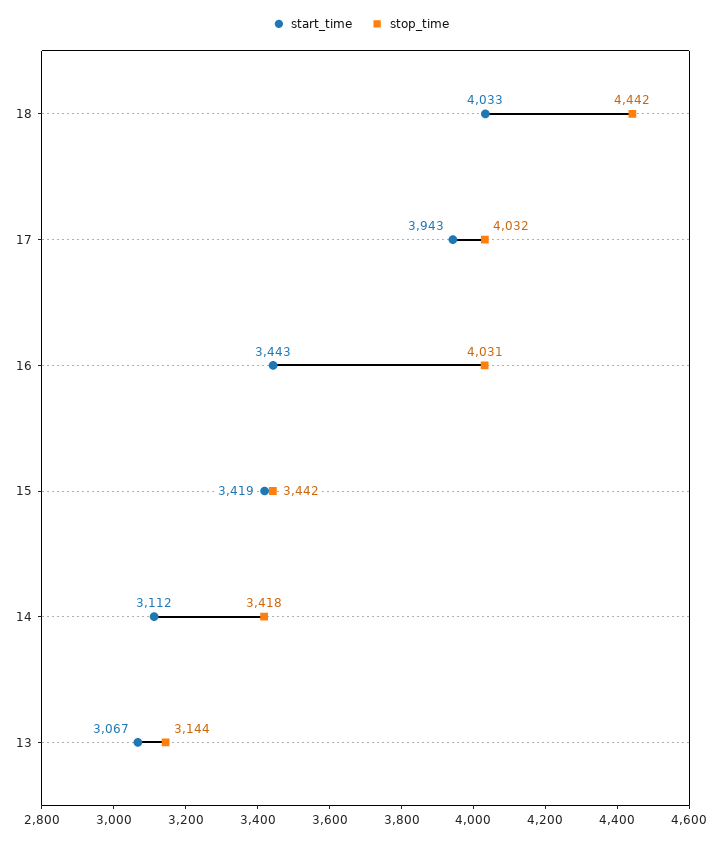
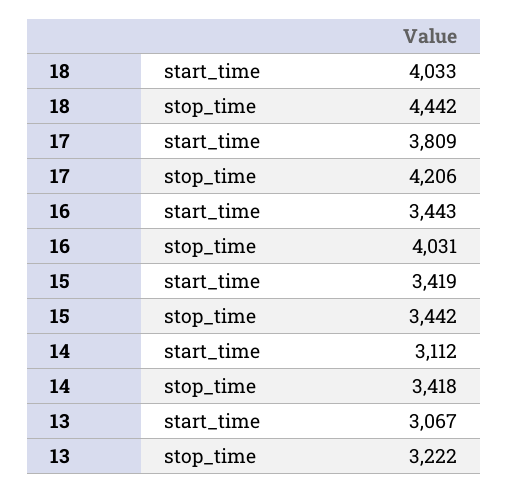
start_time, 17: 3943 -> 3809
stop_time, 17: 4032 -> 4206
stop_time, 13: 3144 -> 3222

